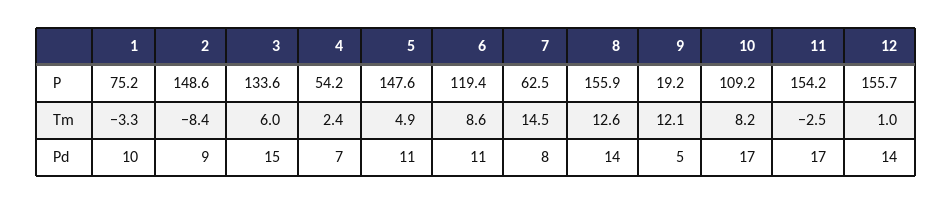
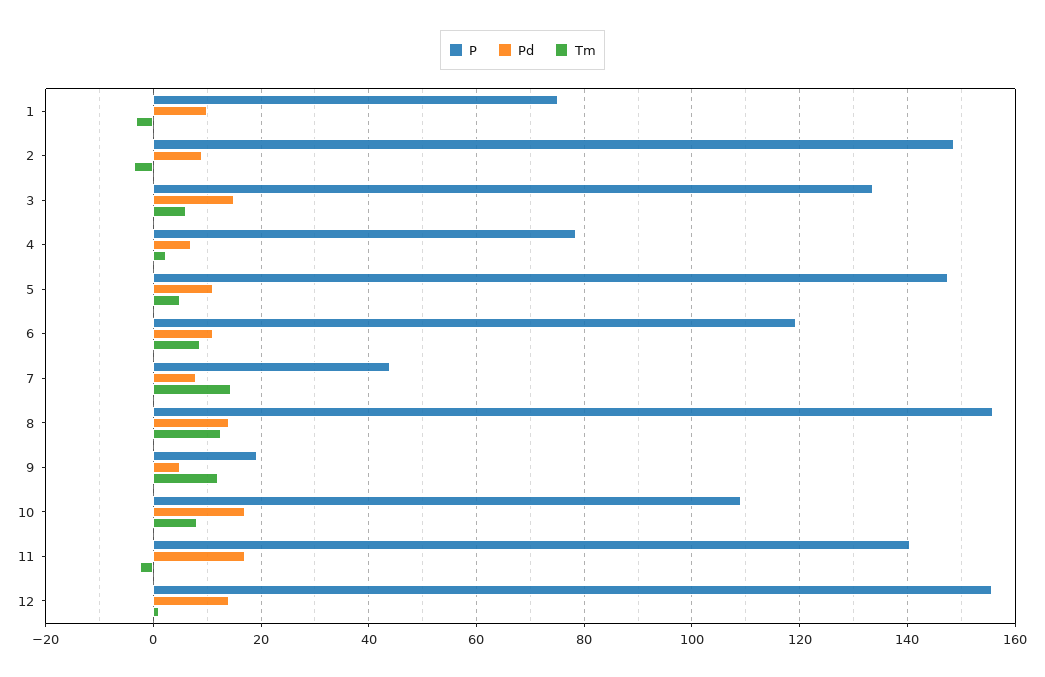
P, 4: 54.2 -> 78
P, 7: 62.5 -> 44
P, 11: 154.2 -> 140
Tm, 2: -8.4 -> -4

